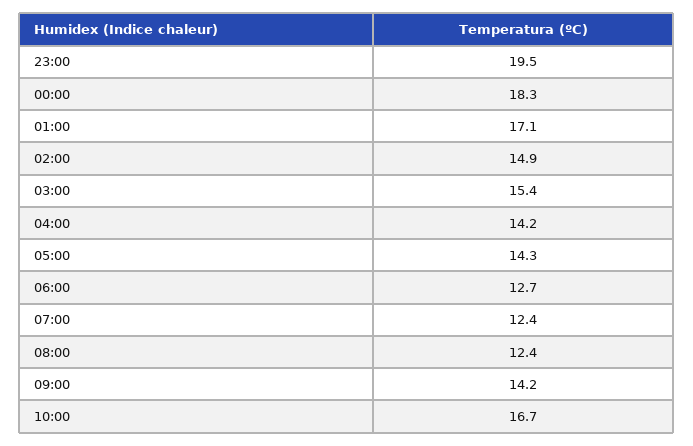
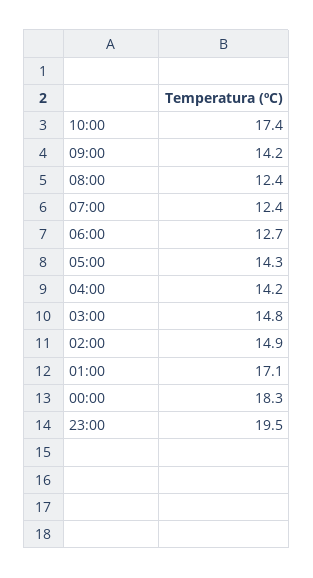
03:00: 15.4 -> 14.8
10:00: 16.7 -> 17.4

